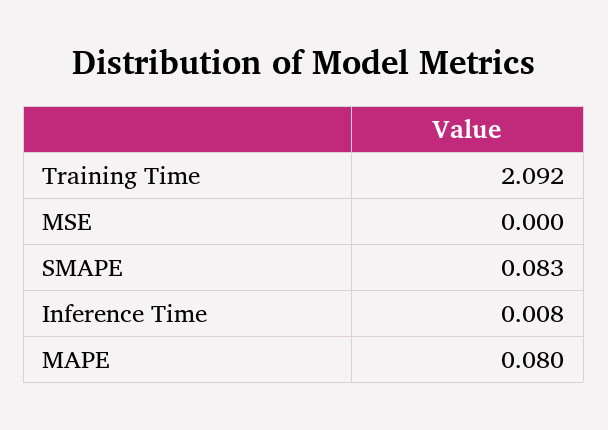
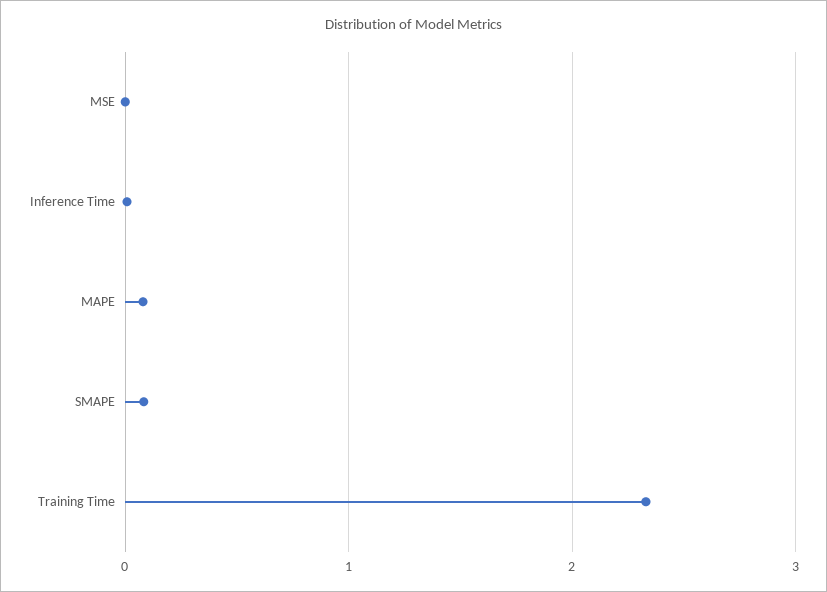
Training Time: 2.092 -> 2.3

